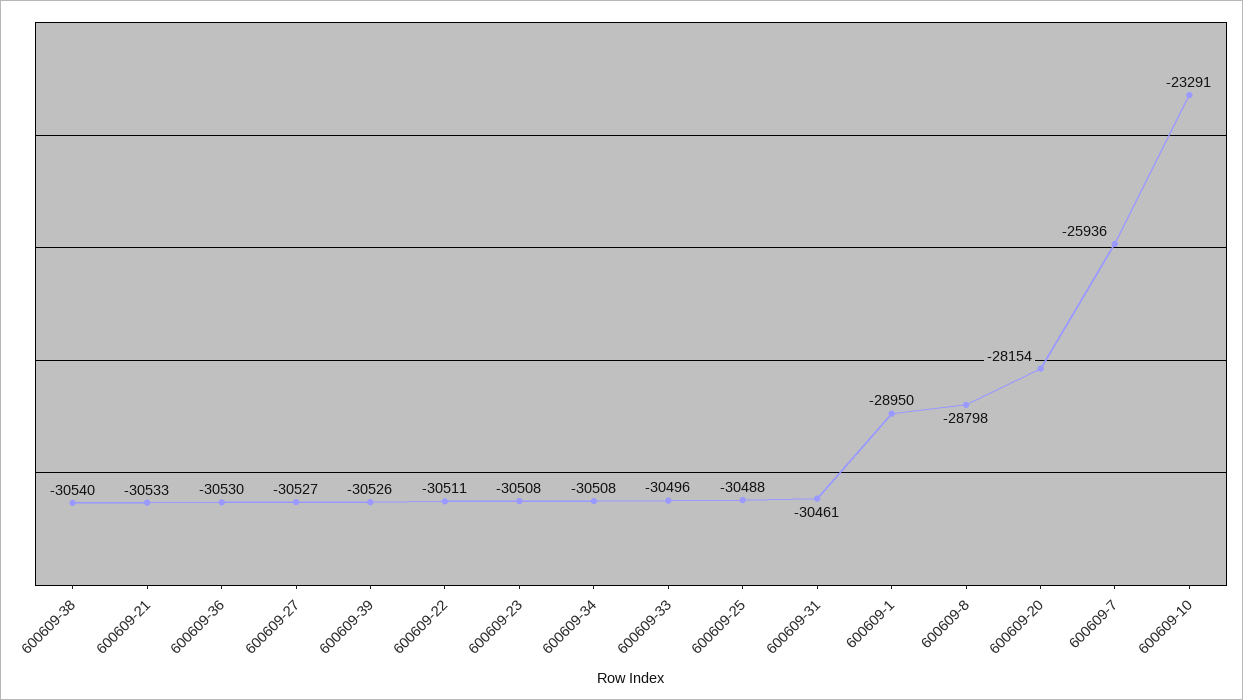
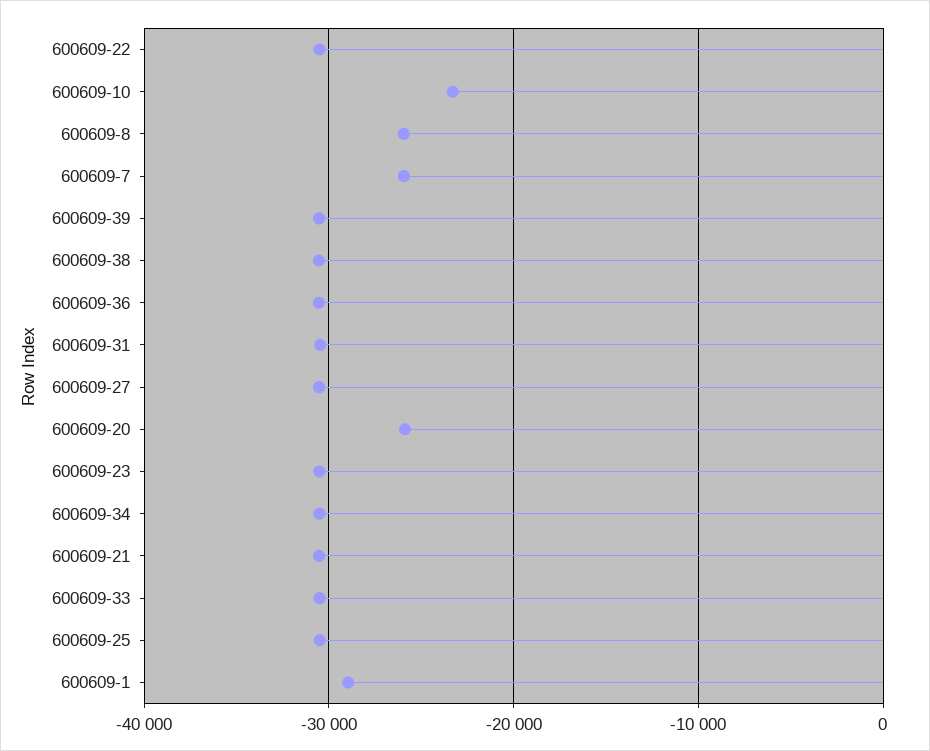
600609-8: -28798 -> -26000
600609-20: -28154 -> -26000

